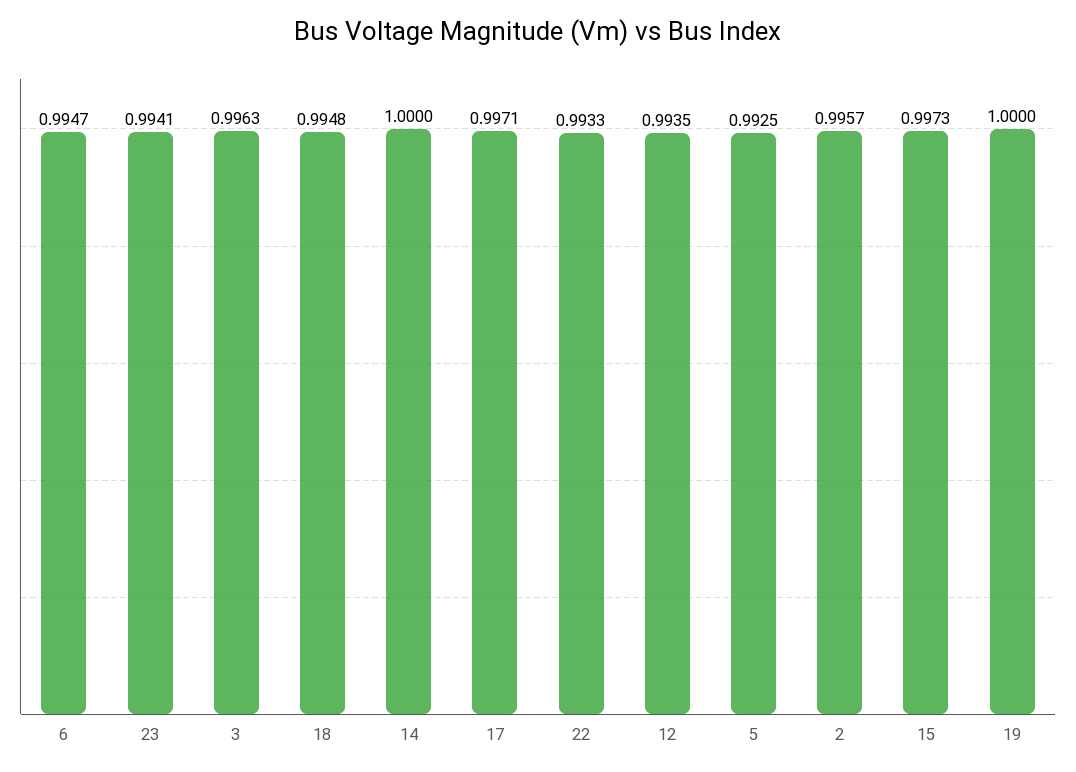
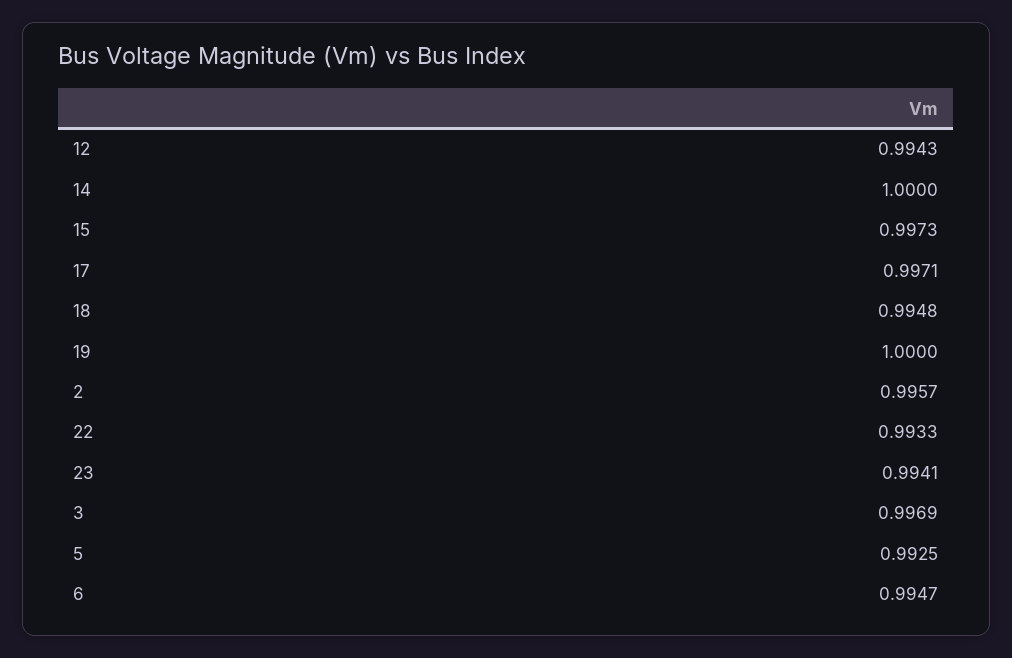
3: 0.9963 -> 0.9969
12: 0.9935 -> 0.9943

